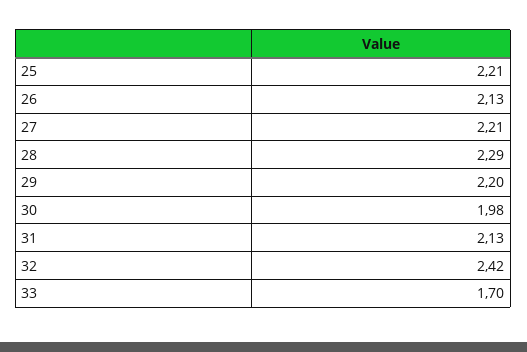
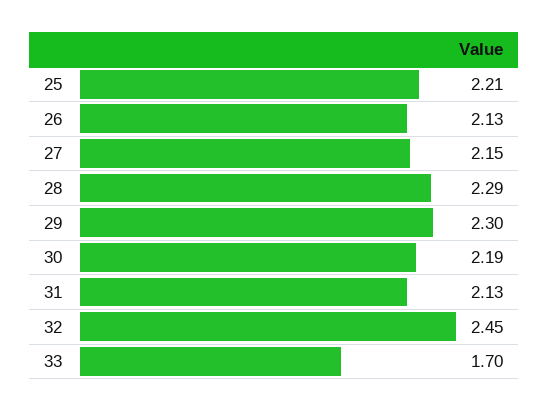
27: 2.21 -> 2.15
29: 2.2 -> 2.3
30: 1.98 -> 2.19
32: 2.42 -> 2.45

